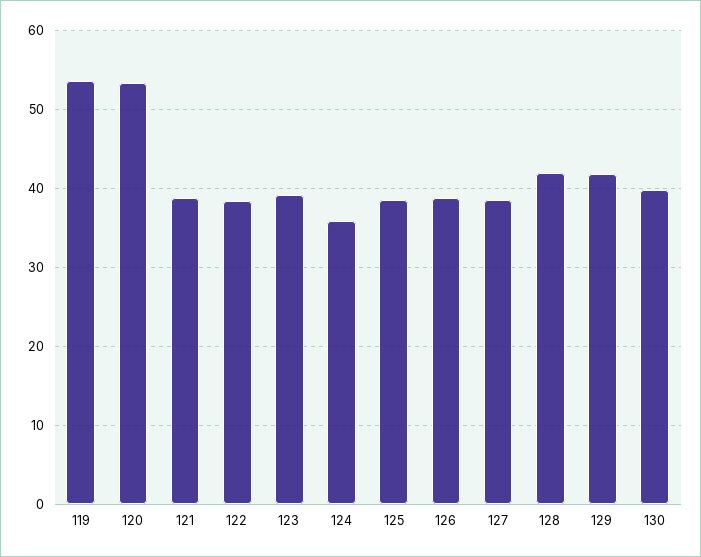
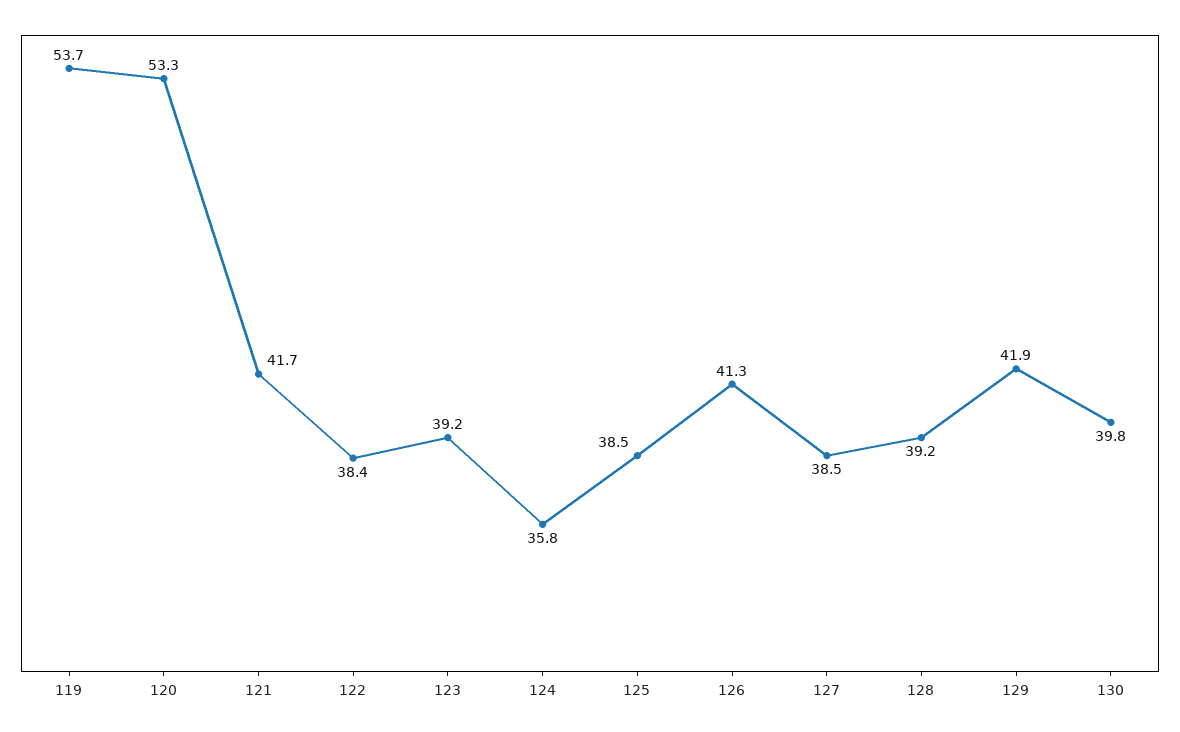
121: 39 -> 41.7
126: 39 -> 41.3
128: 42 -> 39.2

